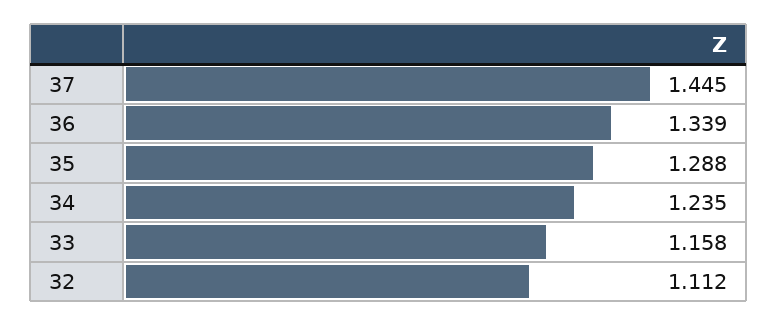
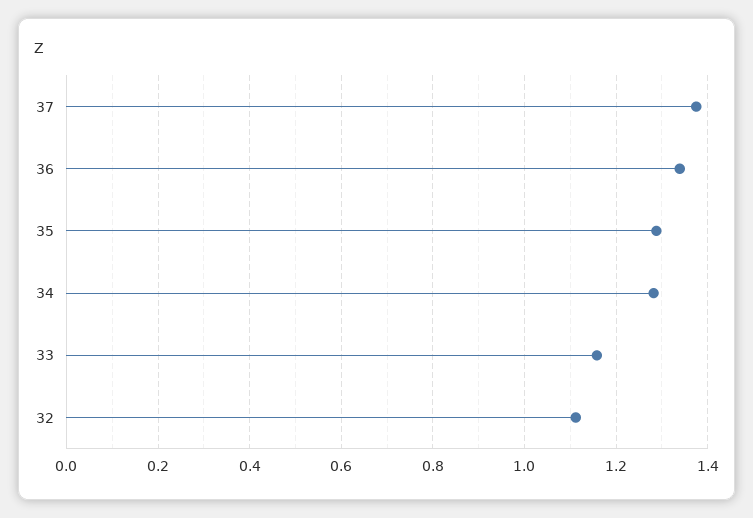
37: 1.445 -> 1.38
34: 1.235 -> 1.28

